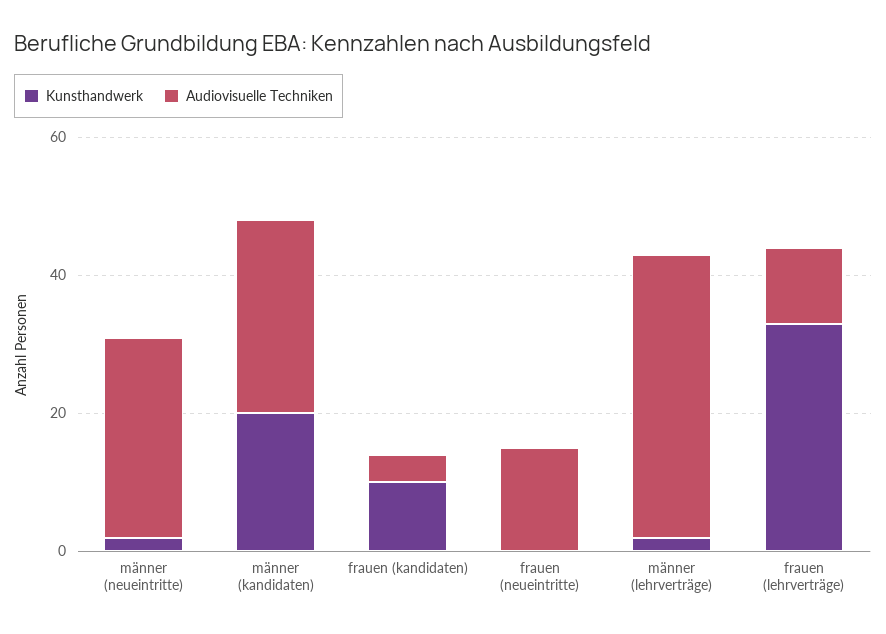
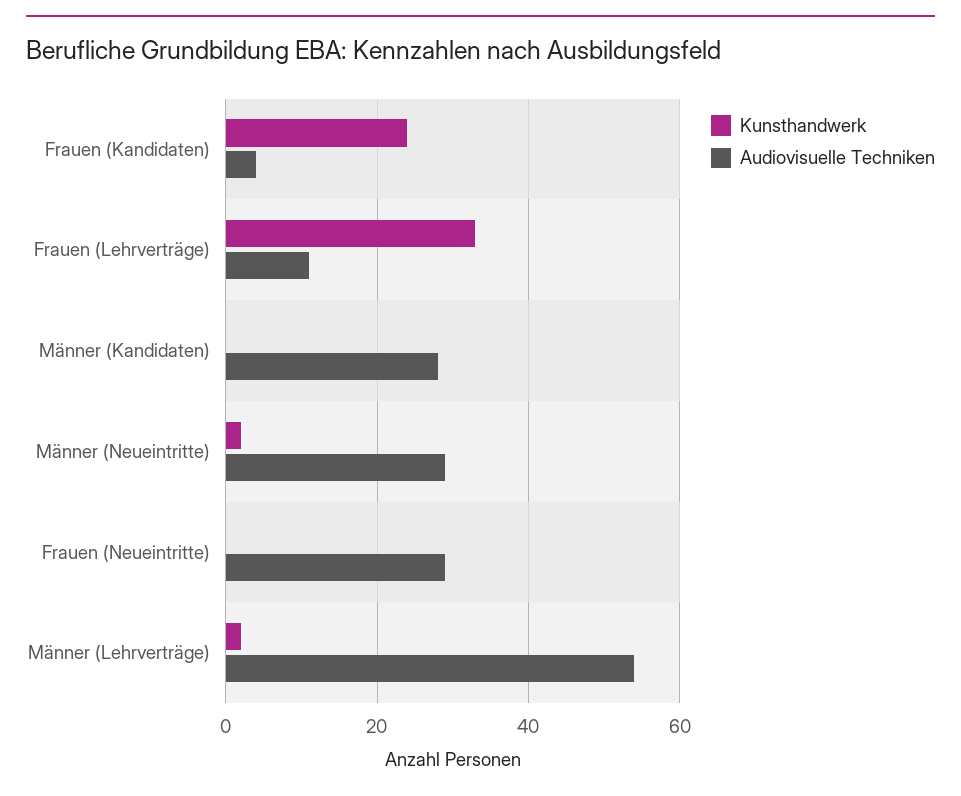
Kunsthandwerk, männer (kandidaten): 20 -> 0
Kunsthandwerk, frauen (kandidaten): 10 -> 25
Audiovisuelle Techniken, frauen (neueintritte): 15 -> 30
Audiovisuelle Techniken, männer (lehrverträge): 40 -> 55

